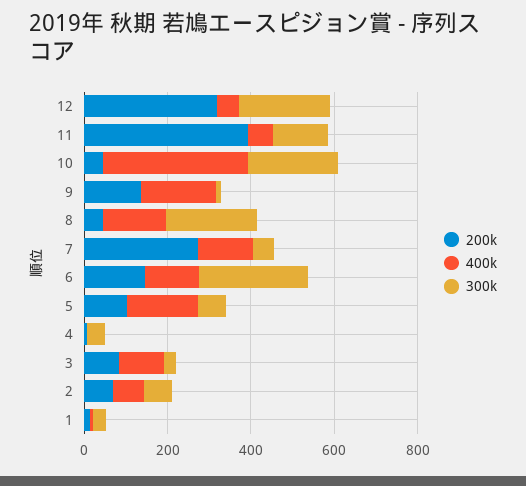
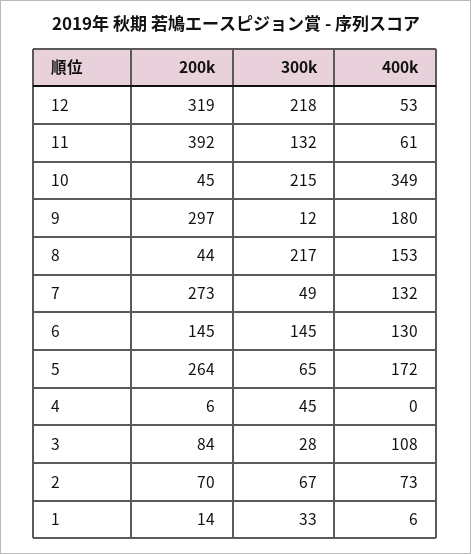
200k, 9: 150 -> 297
300k, 6: 250 -> 145
200k, 5: 100 -> 264

